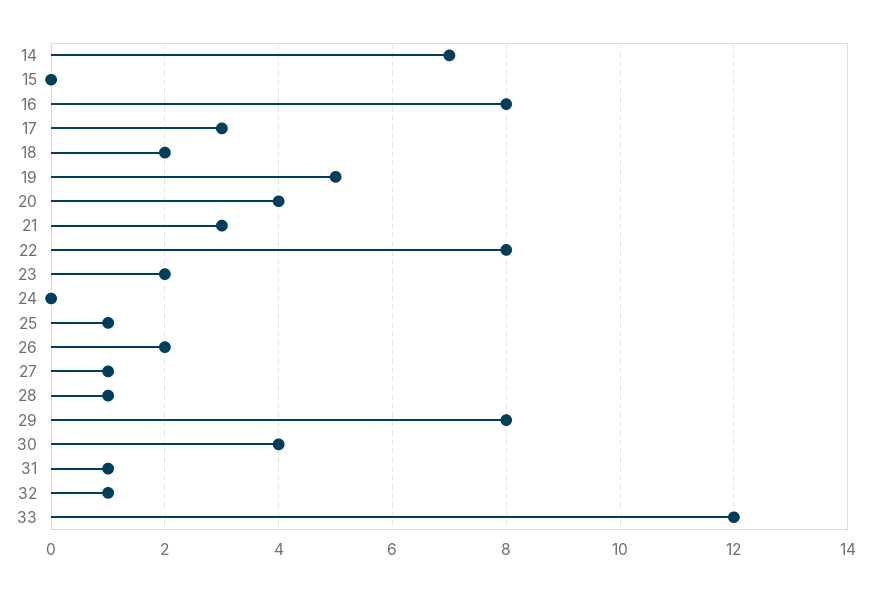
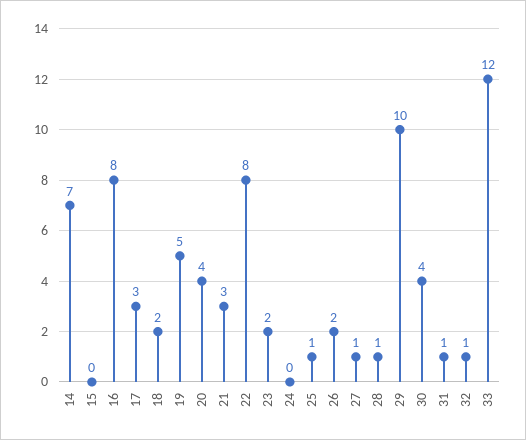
29: 8 -> 10

